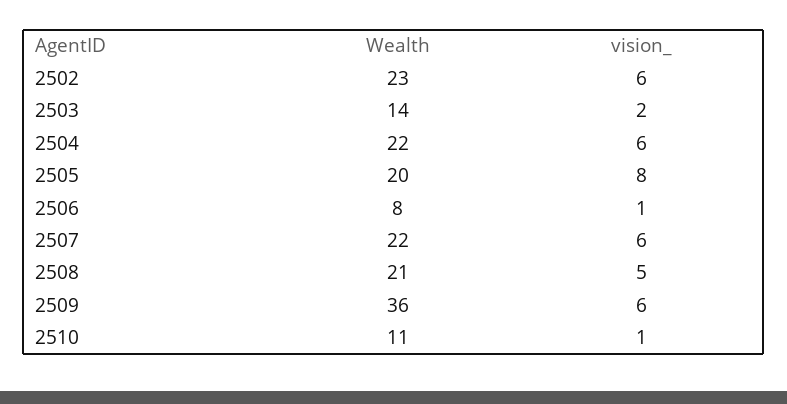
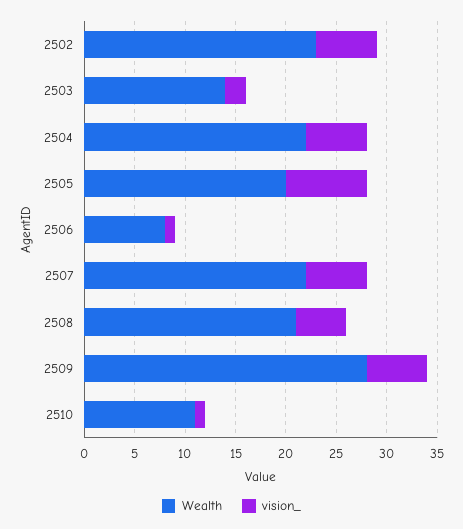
Wealth, 2509: 36 -> 28

